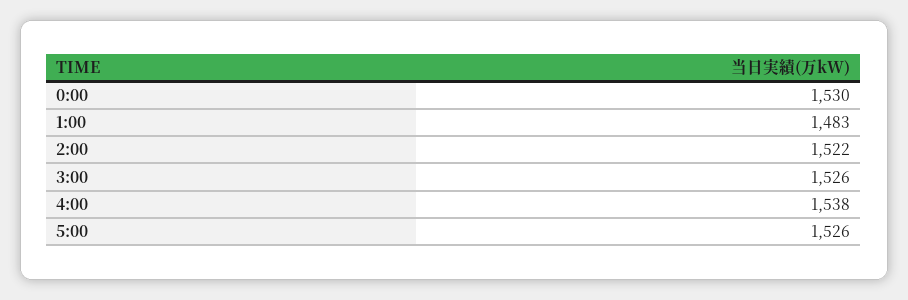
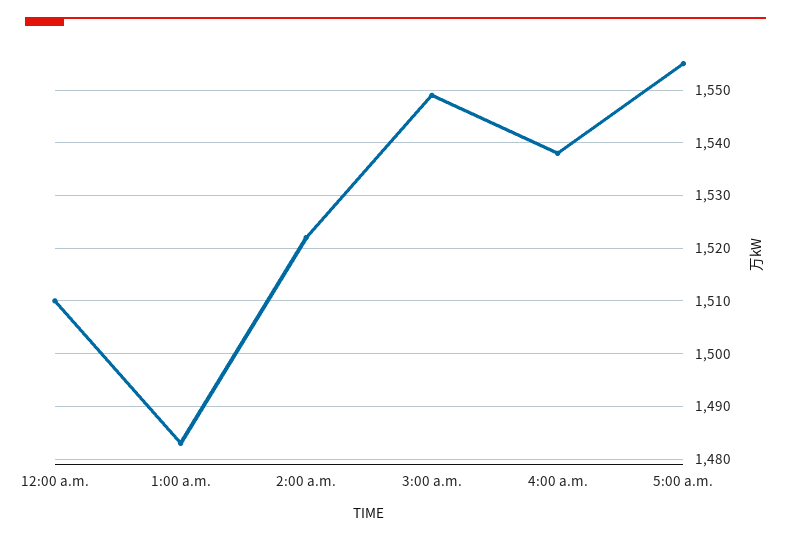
0:00: 1530 -> 1510
3:00: 1526 -> 1550
5:00: 1526 -> 1555

